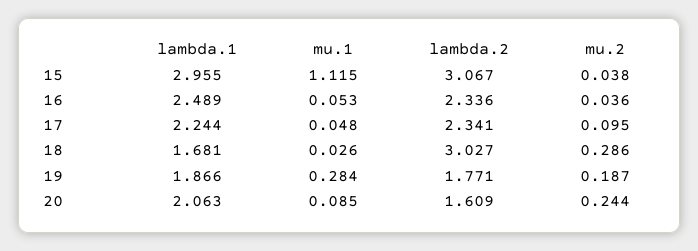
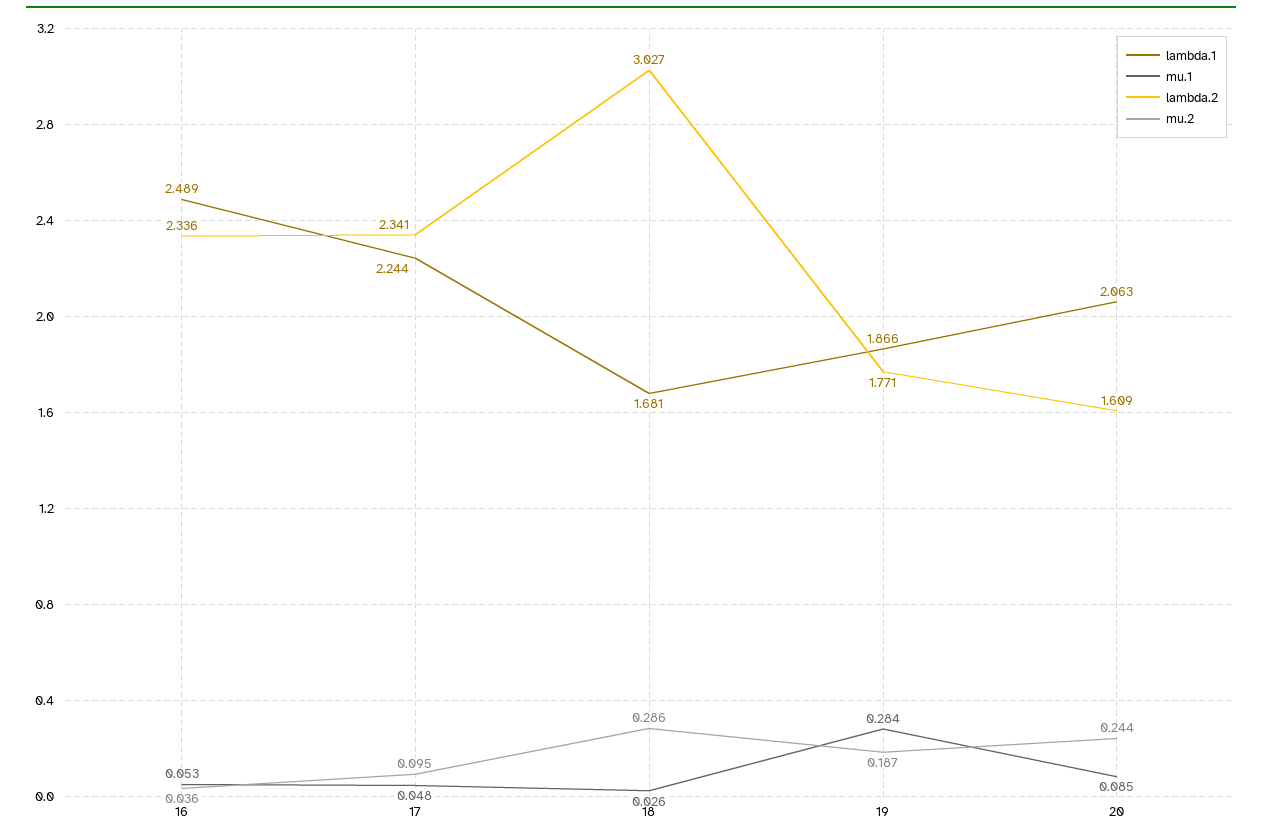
lambda.1, 15: 2.955 -> none
mu.1, 15: 1.115 -> none
lambda.2, 15: 3.067 -> none
mu.2, 15: 0.038 -> none

